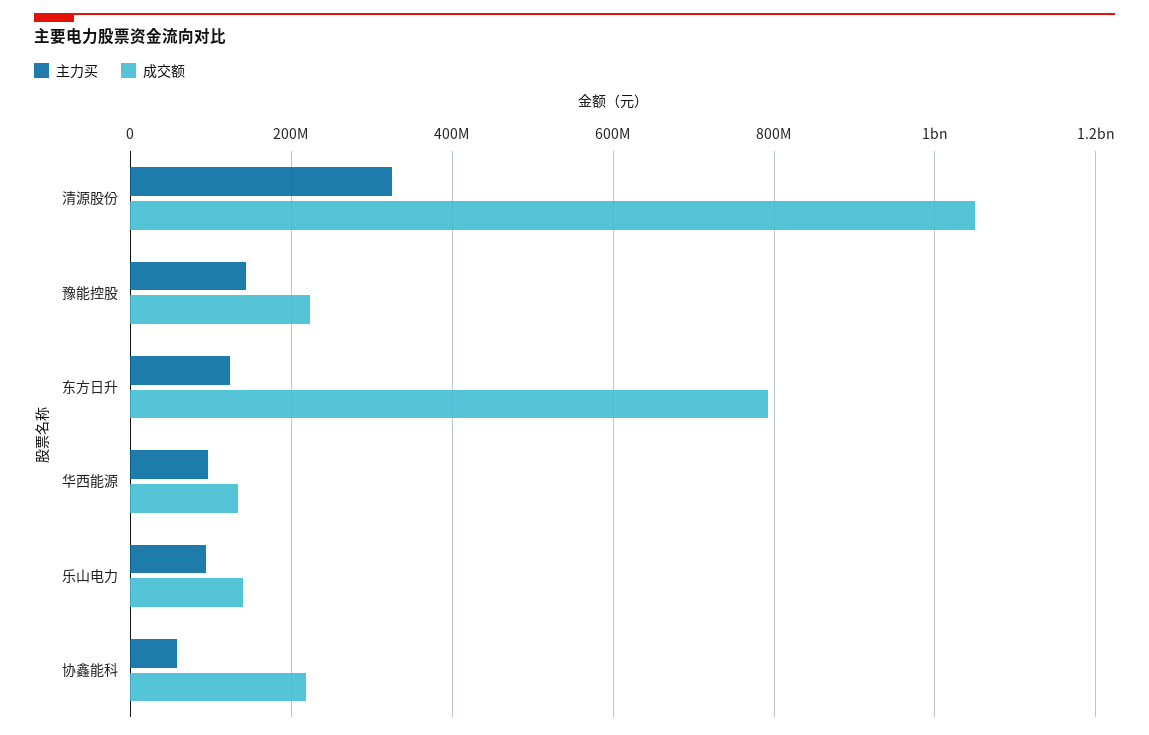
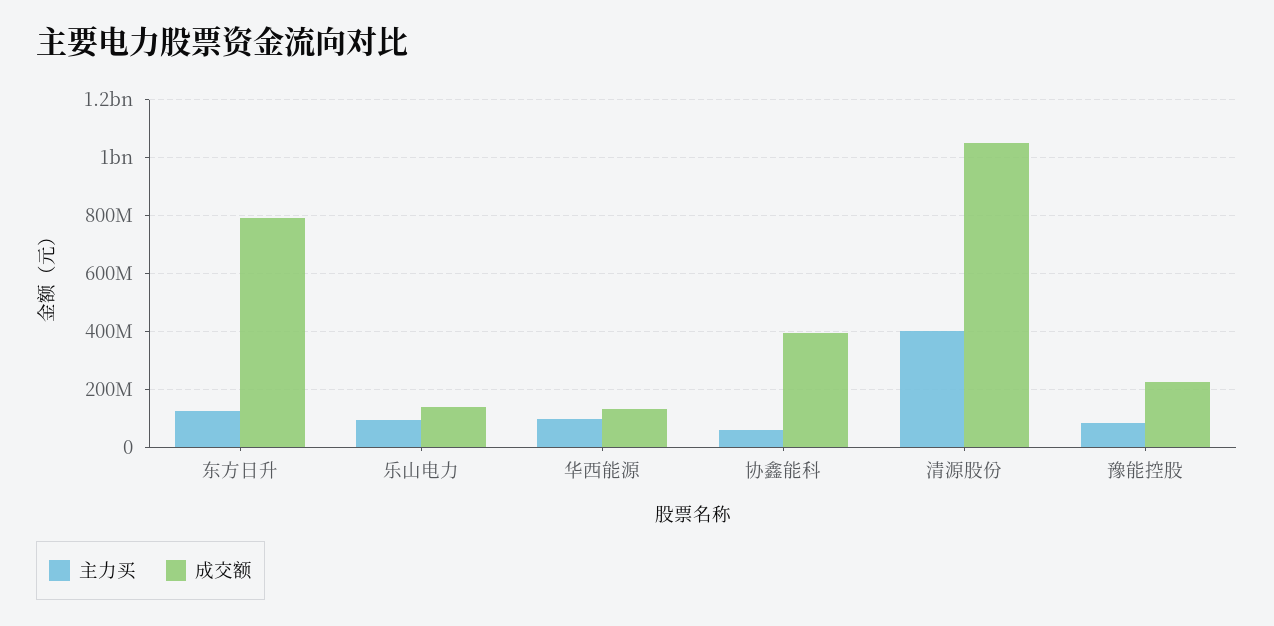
主力买, 清源股份: 320000000 -> 400000000
主力买, 豫能控股: 140000000 -> 75000000
成交额, 协鑫能科: 220000000 -> 400000000

